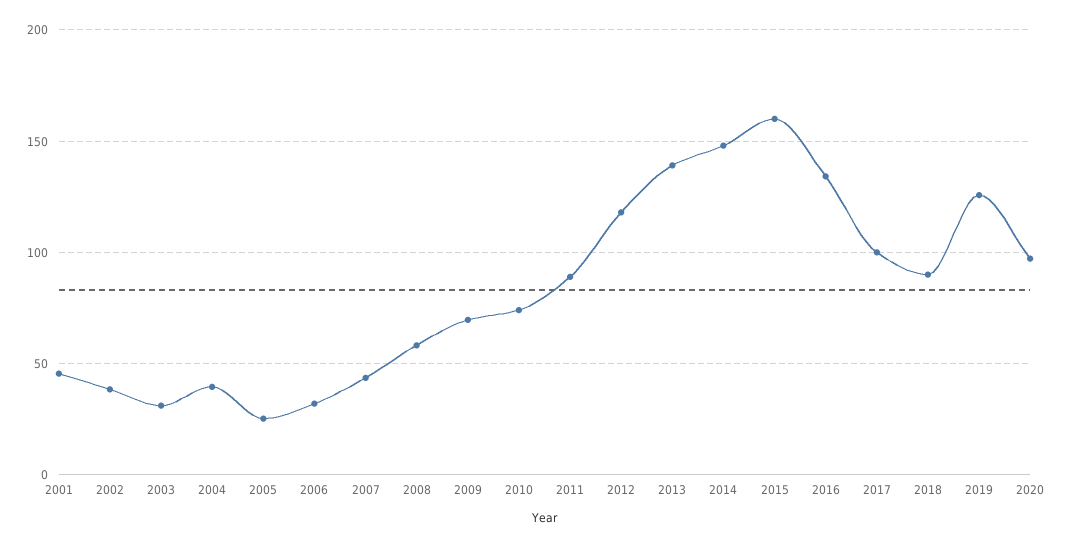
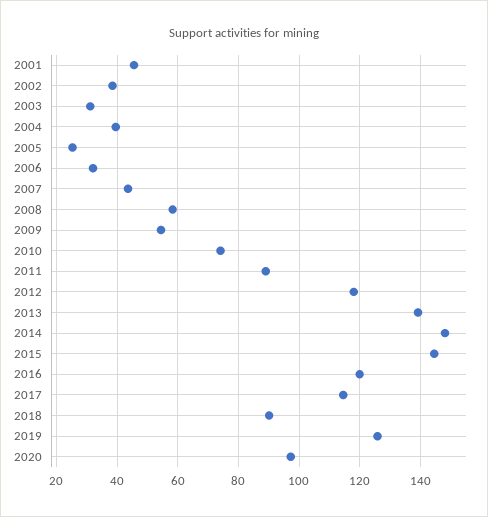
2009: 70 -> 54
2015: 160 -> 144
2016: 135 -> 120
2017: 100 -> 114

